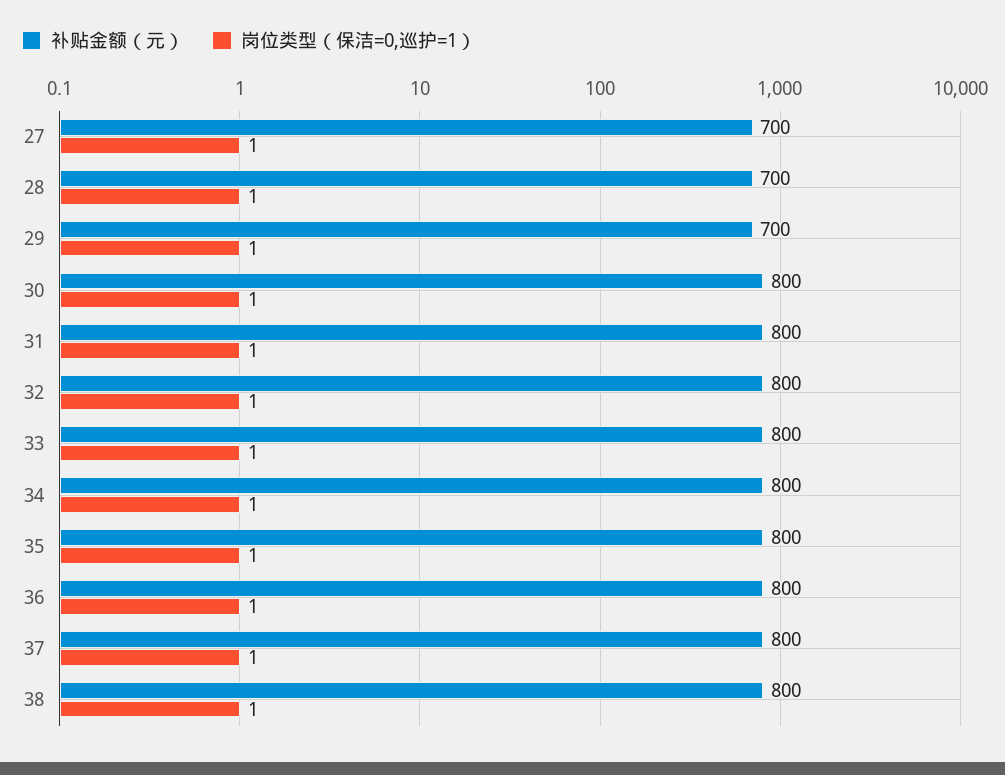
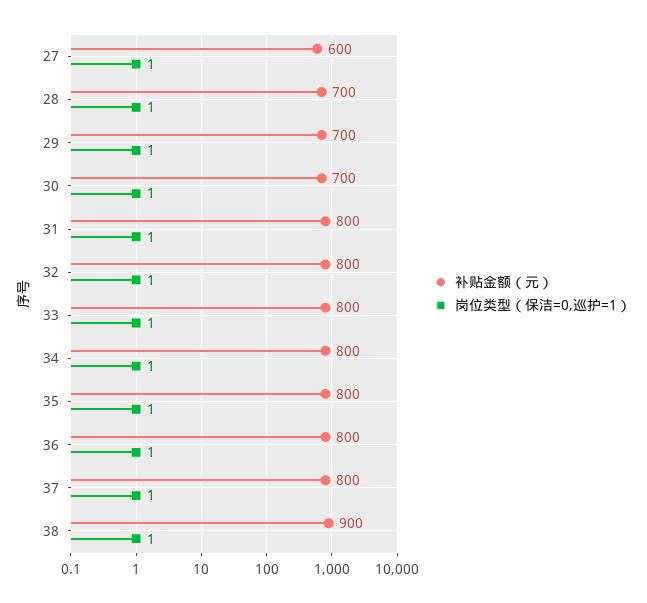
补贴金额（元）, 27: 700 -> 600
补贴金额（元）, 30: 800 -> 700
补贴金额（元）, 38: 800 -> 900

